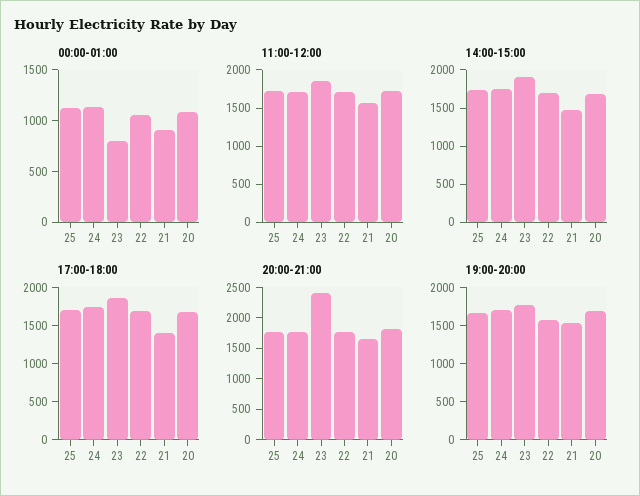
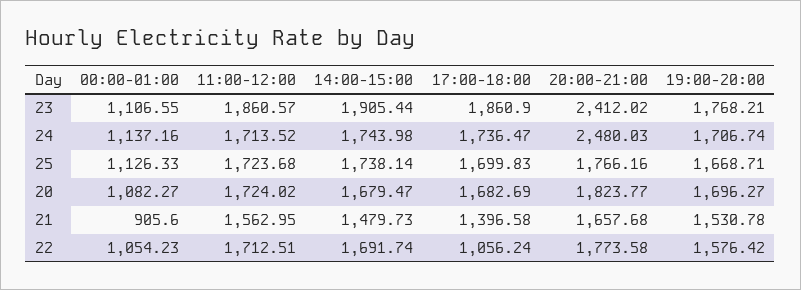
00:00-01:00, 23: 800 -> 1106.55
17:00-18:00, 22: 1750 -> 1056.24
20:00-21:00, 24: 1750 -> 2480.03

